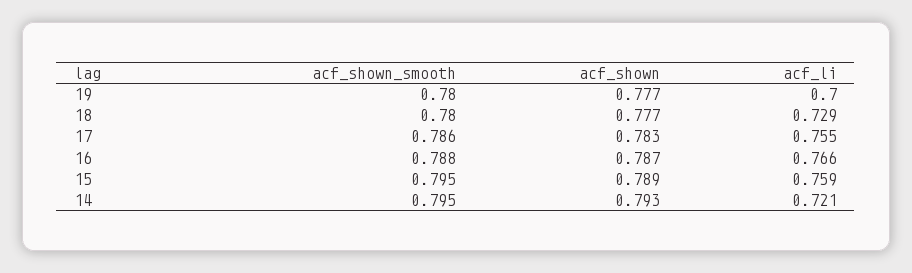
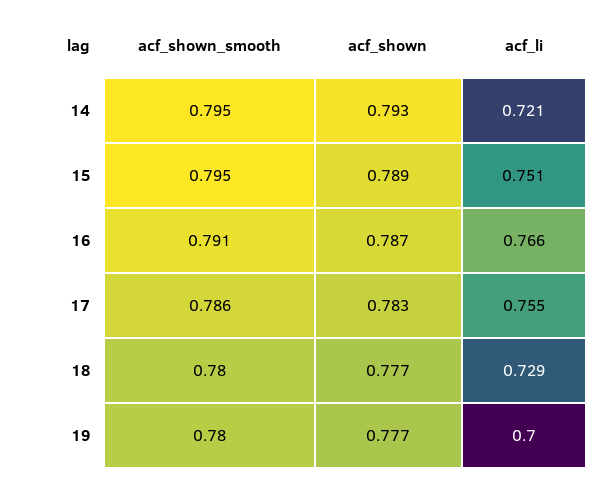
acf_shown_smooth, 16: 0.788 -> 0.791
acf_li, 15: 0.759 -> 0.751

